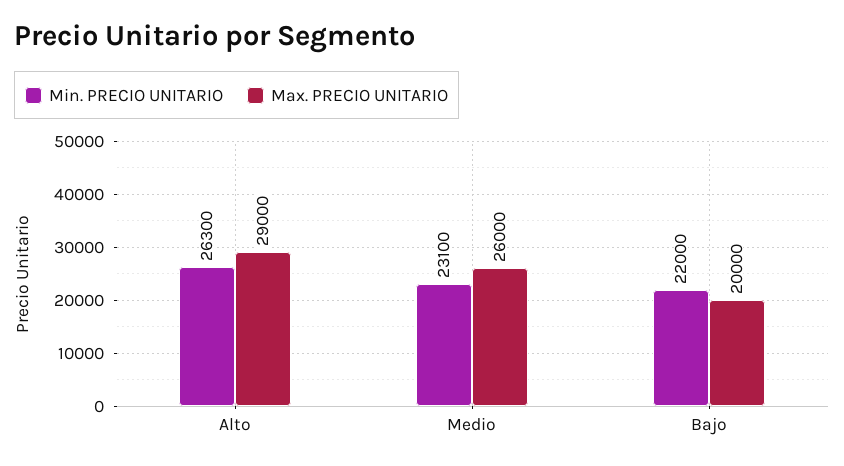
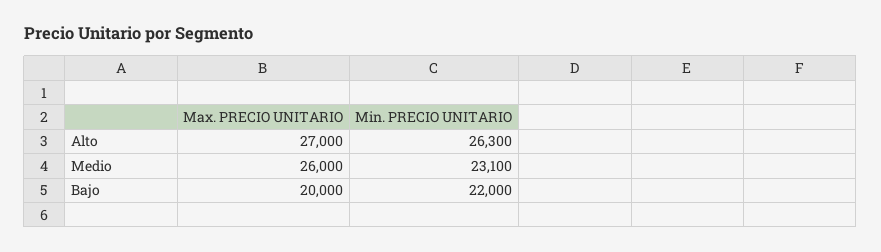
Max. PRECIO UNITARIO, Alto: 29000 -> 27000

